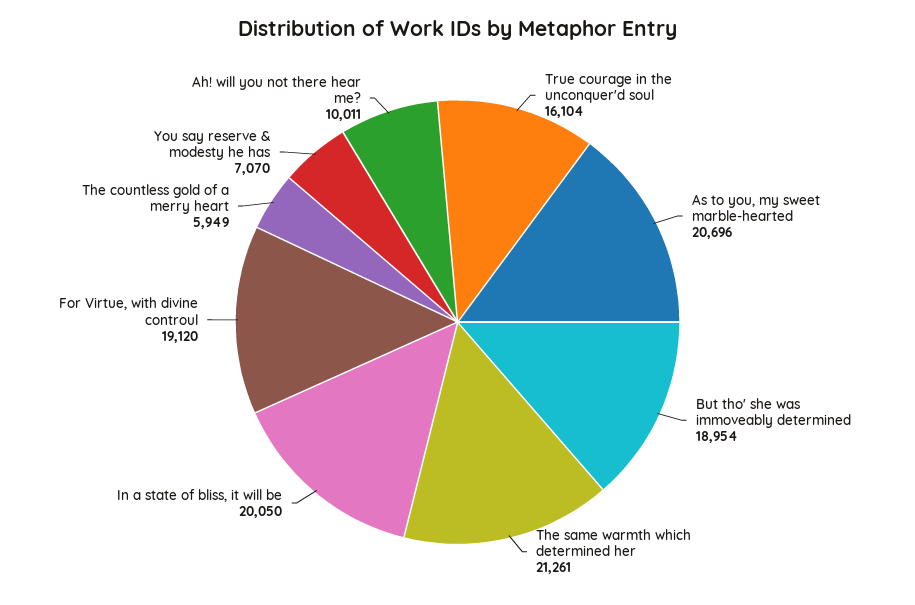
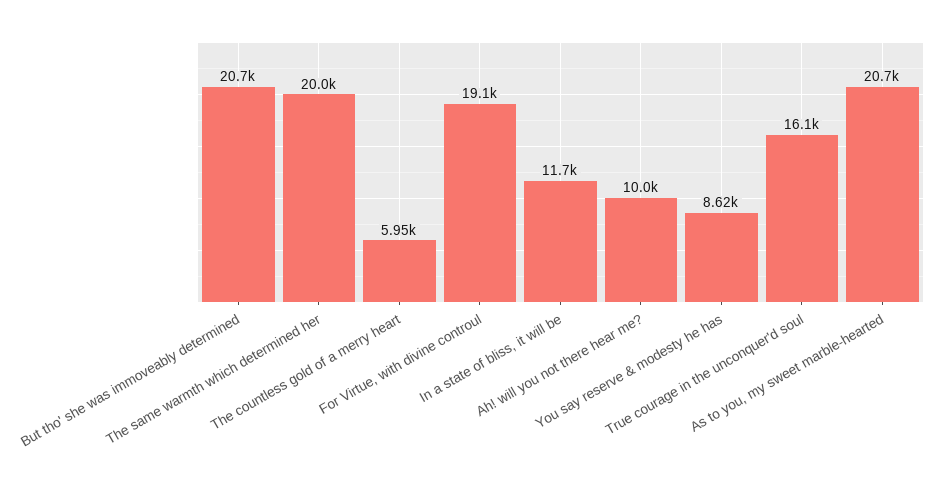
But tho' she was immoveably determined: 18954 -> 20700
The same warmth which determined her: 21261 -> 20000
In a state of bliss, it will be: 20050 -> 11700
You say reserve & modesty he has: 7070 -> 8620

